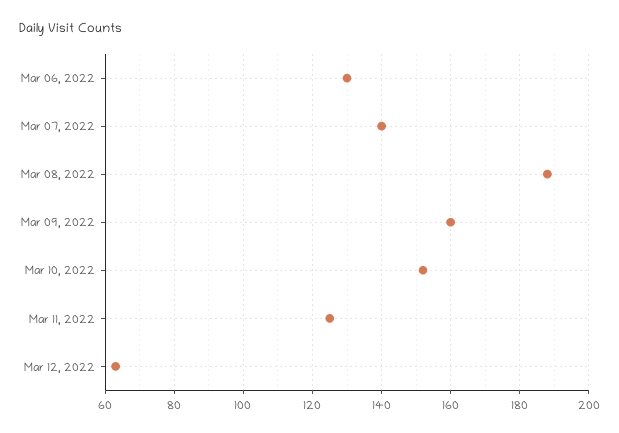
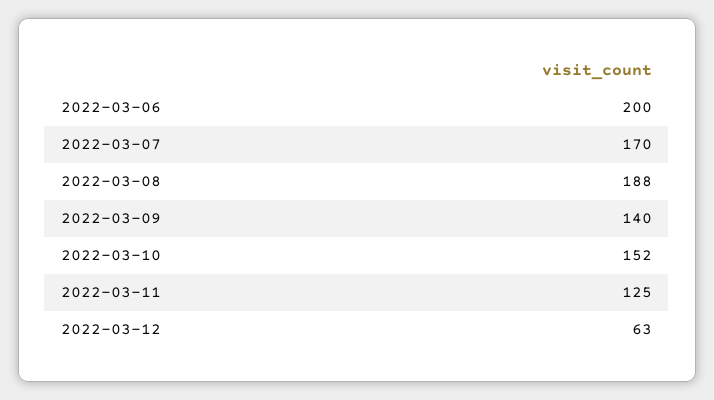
Mar 06, 2022: 130 -> 200
Mar 07, 2022: 140 -> 170
Mar 09, 2022: 160 -> 140

